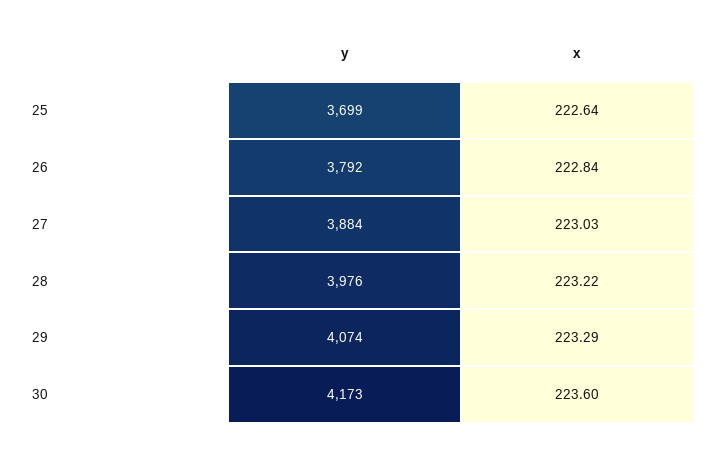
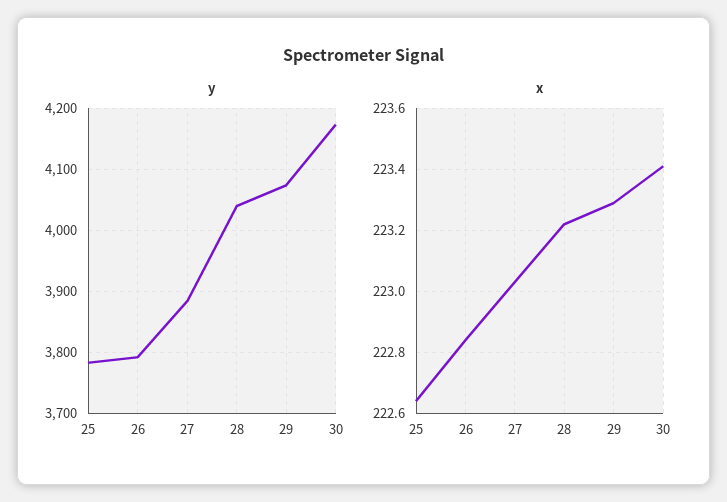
y, 25: 3699 -> 3780
y, 28: 3976 -> 4040
x, 30: 223.6 -> 223.4

